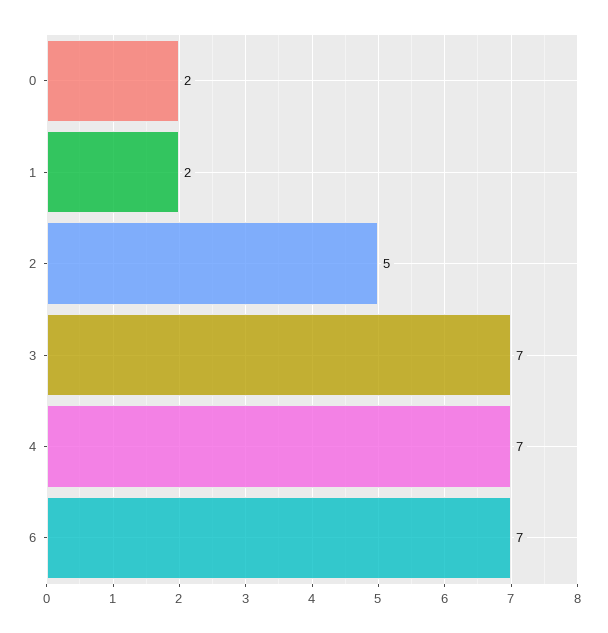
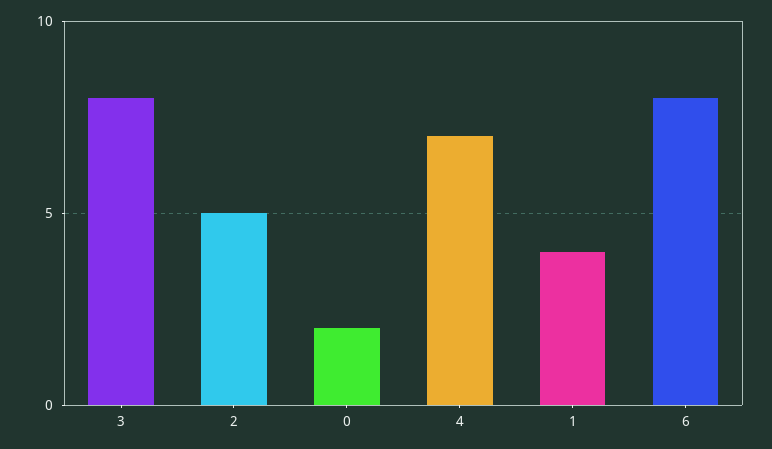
1: 2 -> 4
3: 7 -> 8
6: 7 -> 8

